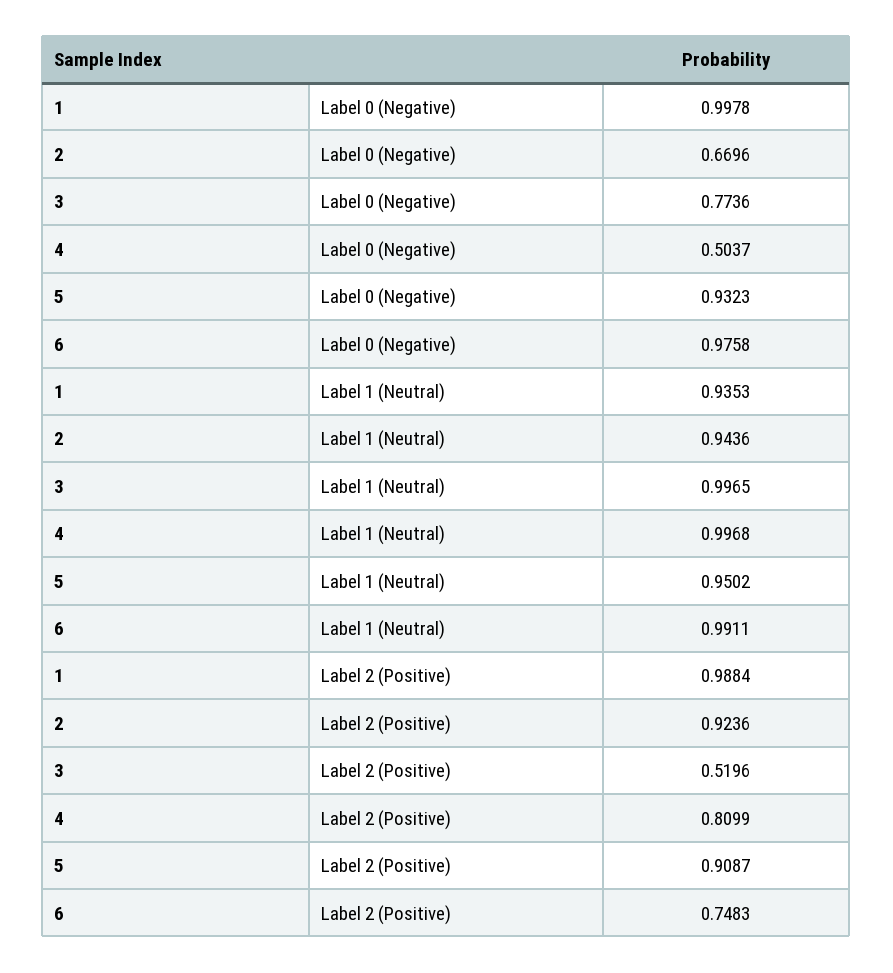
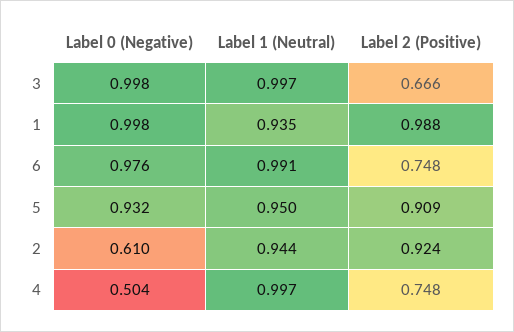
2, Label 0 (Negative): 0.6696 -> 0.61
3, Label 0 (Negative): 0.7736 -> 0.998
3, Label 2 (Positive): 0.5196 -> 0.666
4, Label 2 (Positive): 0.8099 -> 0.748

